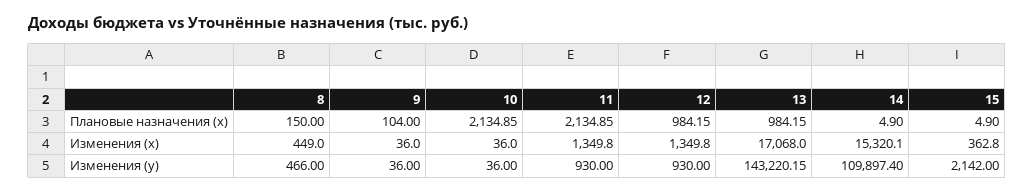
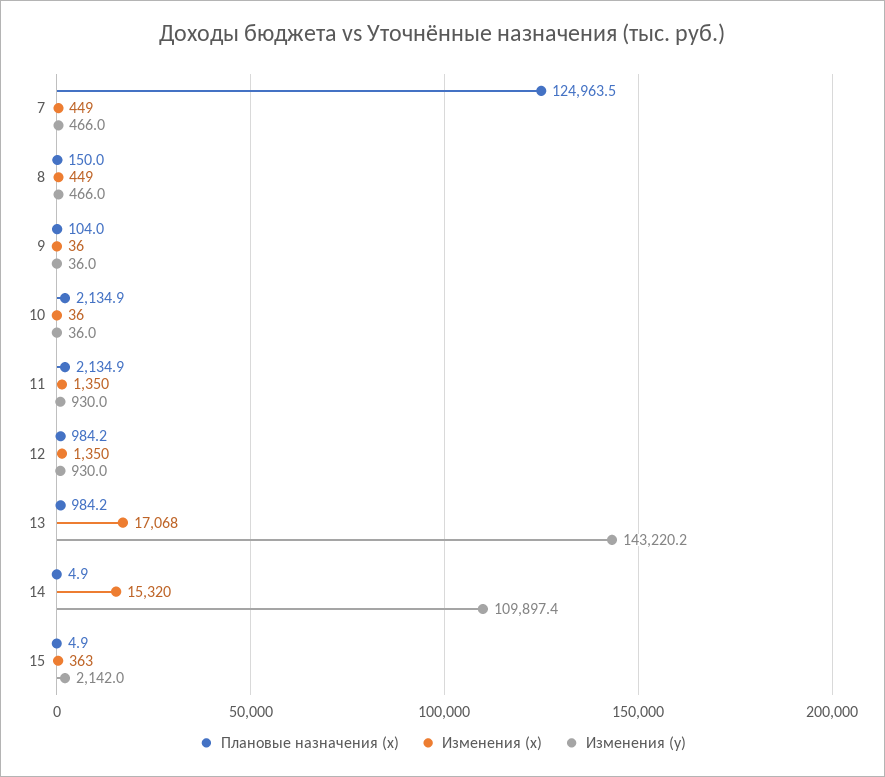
Плановые назначения (x), 7: none -> 124963.5
Изменения (x), 7: none -> 449
Изменения (y), 7: none -> 466

